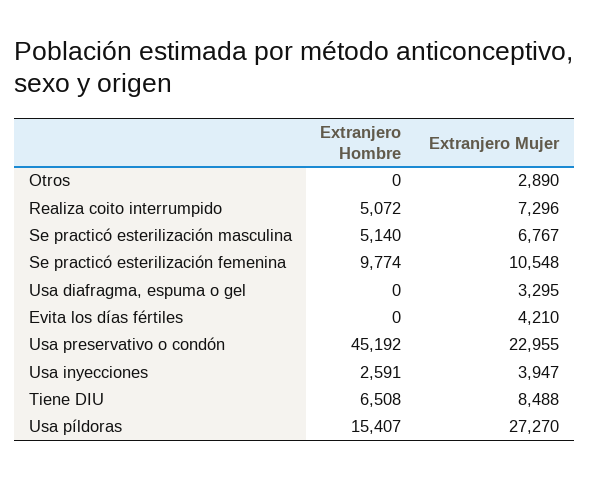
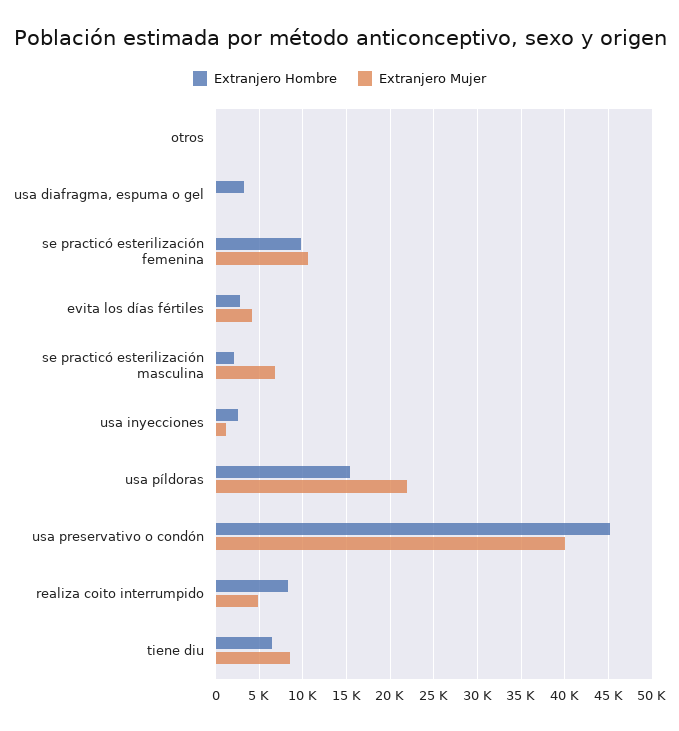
Extranjero Mujer, Otros: 2890 -> 0
Extranjero Hombre, Realiza coito interrumpido: 5072 -> 8000
Extranjero Mujer, Realiza coito interrumpido: 7296 -> 5000
Extranjero Hombre, Se practicó esterilización masculina: 5140 -> 2000
Extranjero Hombre, Usa diafragma, espuma o gel: 0 -> 3000
Extranjero Mujer, Usa diafragma, espuma o gel: 3295 -> 0
Extranjero Hombre, Evita los días fértiles: 0 -> 3000
Extranjero Mujer, Usa preservativo o condón: 22955 -> 40000
Extranjero Mujer, Usa inyecciones: 3947 -> 1000
Extranjero Mujer, Usa píldoras: 27270 -> 22000

